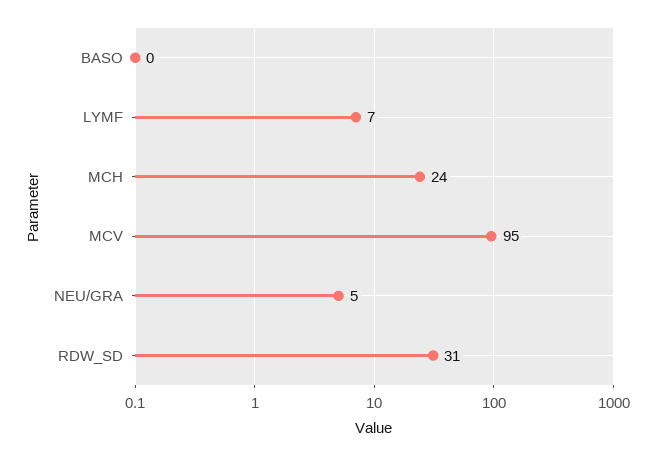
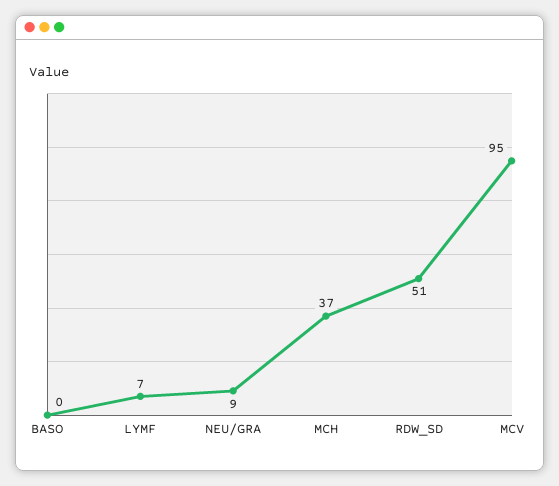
MCH: 24 -> 37
NEU/GRA: 5 -> 9
RDW_SD: 31 -> 51

